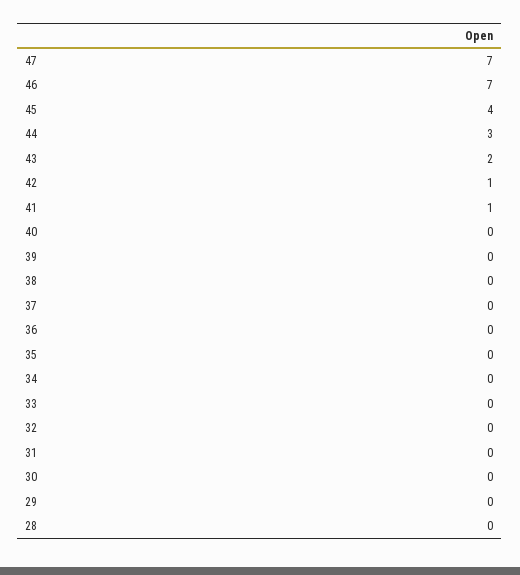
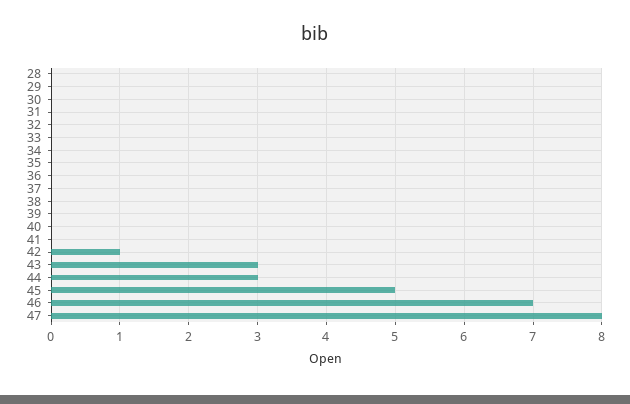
47: 7 -> 8
45: 4 -> 5
43: 2 -> 3
41: 1 -> 0

